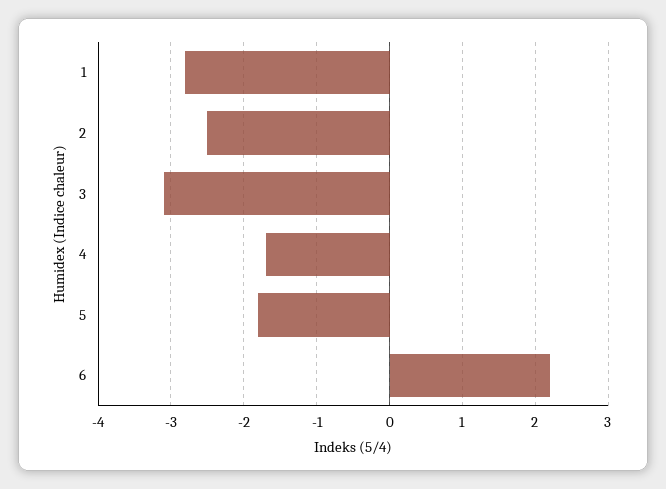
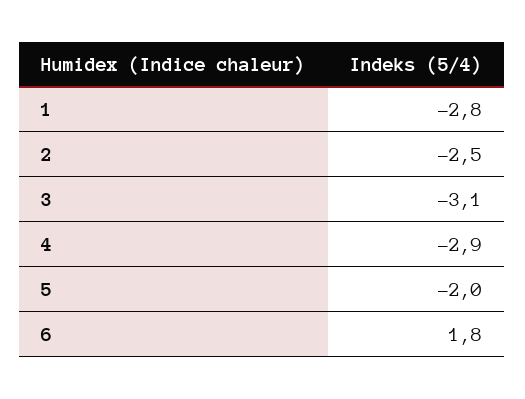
4: -1.7 -> -2.9
5: -1.8 -> -2
6: 2.2 -> 1.8

